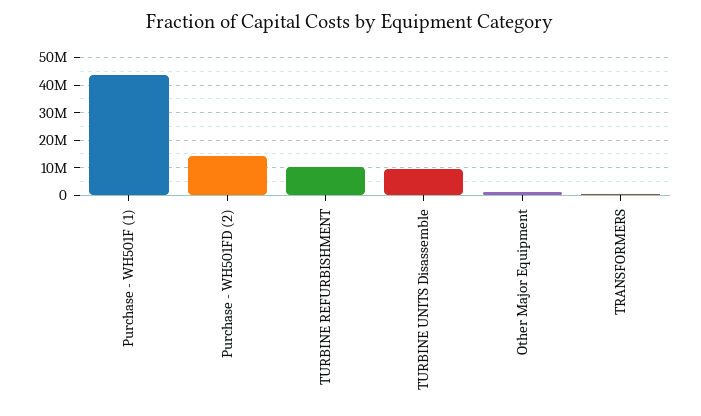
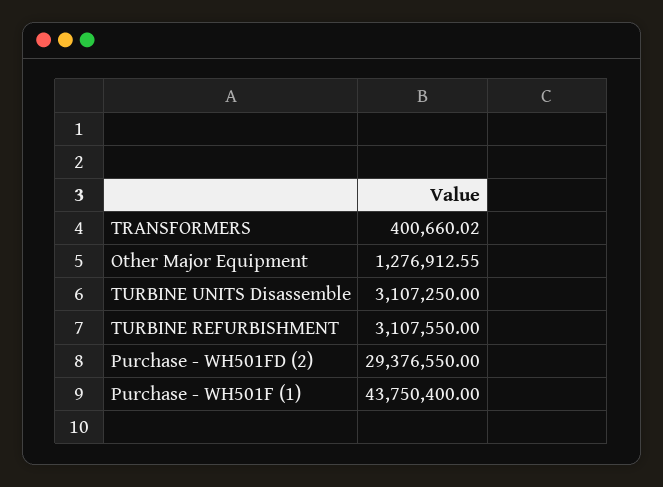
Purchase - WH501FD (2): 15000000 -> 29376550
TURBINE REFURBISHMENT: 10000000 -> 3107550
TURBINE UNITS Disassemble: 10000000 -> 3107250

